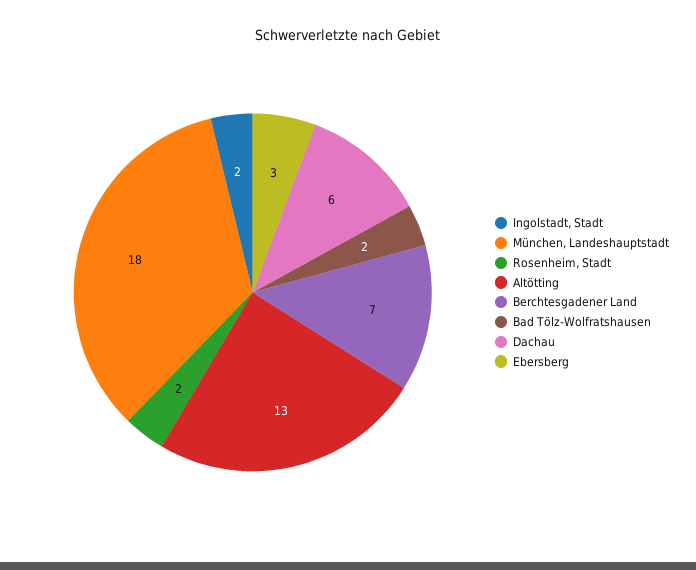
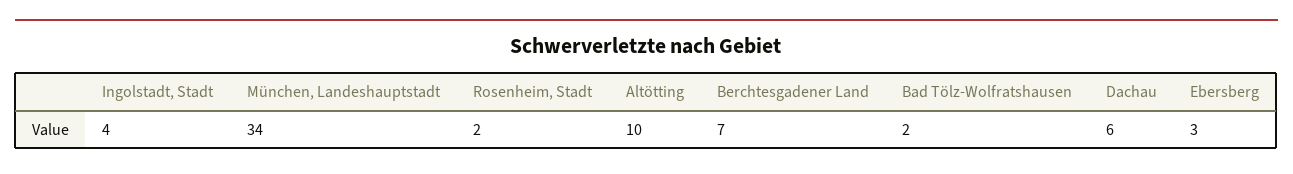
Ingolstadt, Stadt: 2 -> 4
München, Landeshauptstadt: 18 -> 34
Altötting: 13 -> 10

